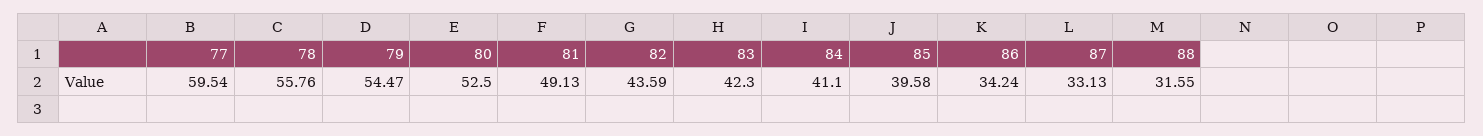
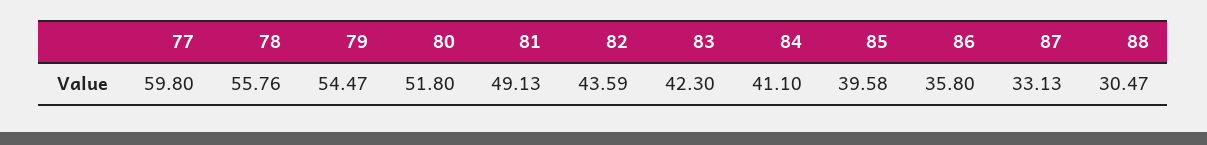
77: 59.54 -> 59.8
80: 52.5 -> 51.8
86: 34.24 -> 35.8
88: 31.55 -> 30.47

